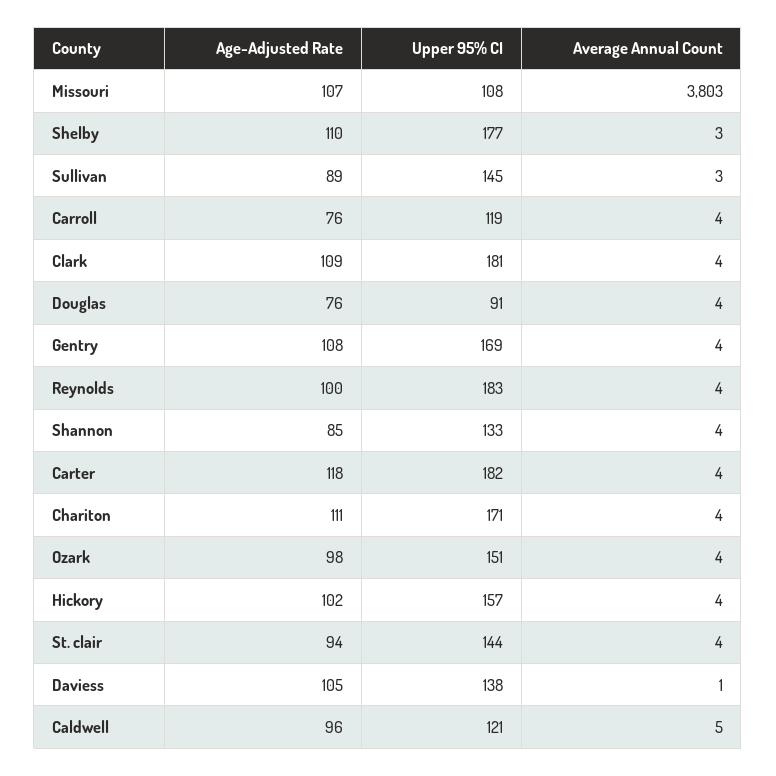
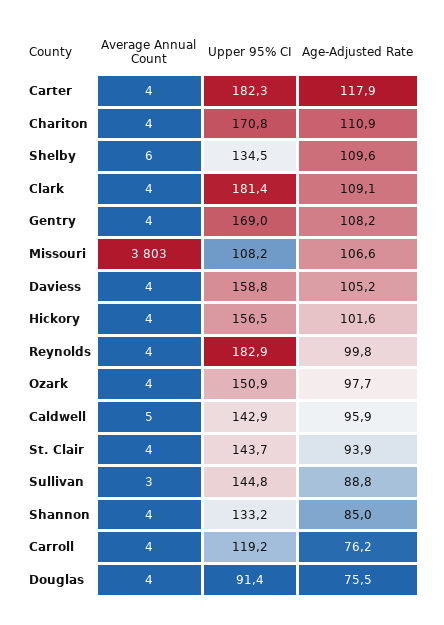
Upper 95% CI, Shelby: 177 -> 134.5
Average Annual Count, Shelby: 3 -> 6
Upper 95% CI, Daviess: 138 -> 158.8
Average Annual Count, Daviess: 1 -> 4
Upper 95% CI, Caldwell: 121 -> 142.9

